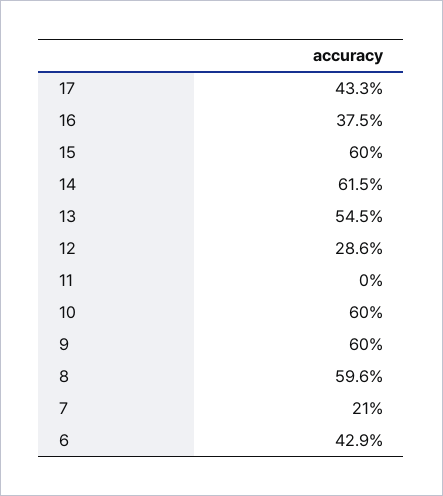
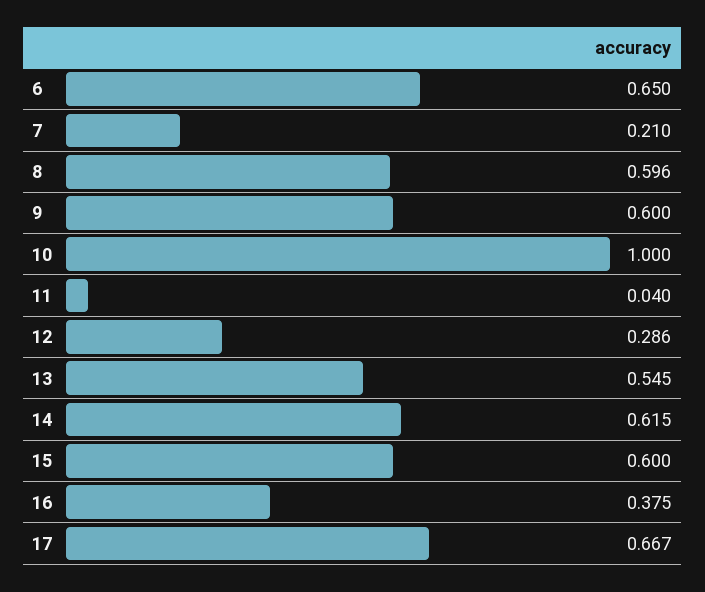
17: 0.433 -> 0.667
11: 0 -> 0.04
10: 0.6 -> 1
6: 0.429 -> 0.65

